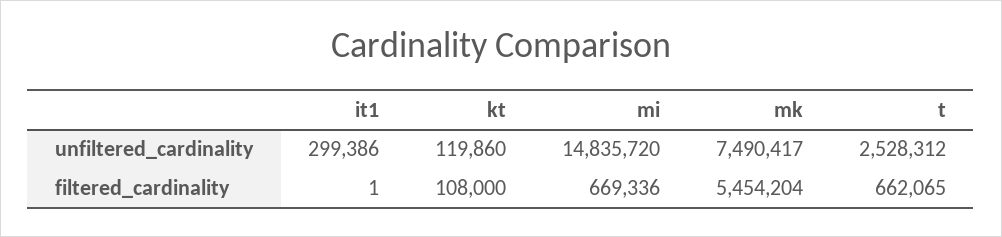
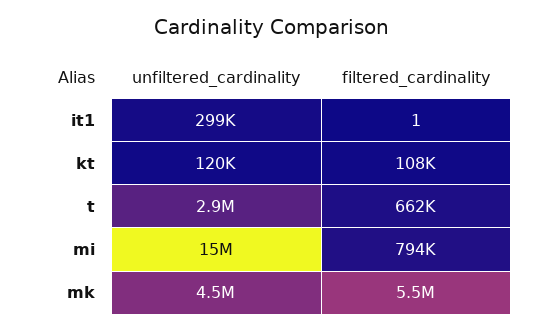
mk, unfiltered_cardinality: 7490417 -> 4500000
t, unfiltered_cardinality: 2528312 -> 2900000
mi, filtered_cardinality: 669336 -> 794000

